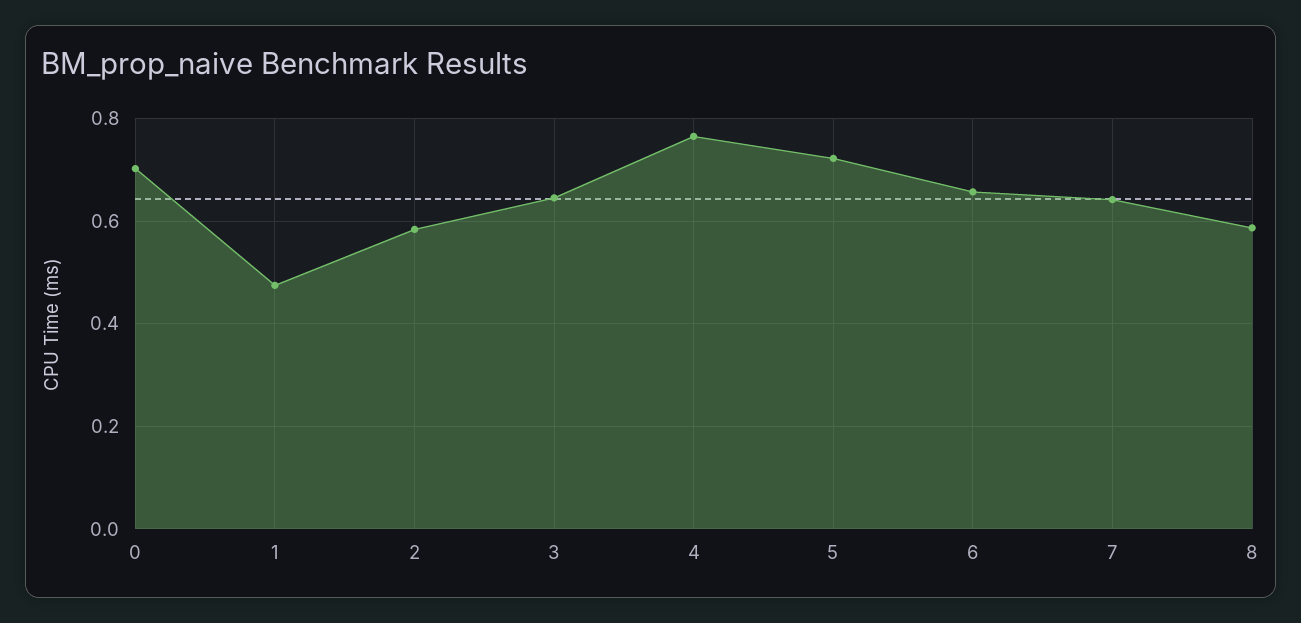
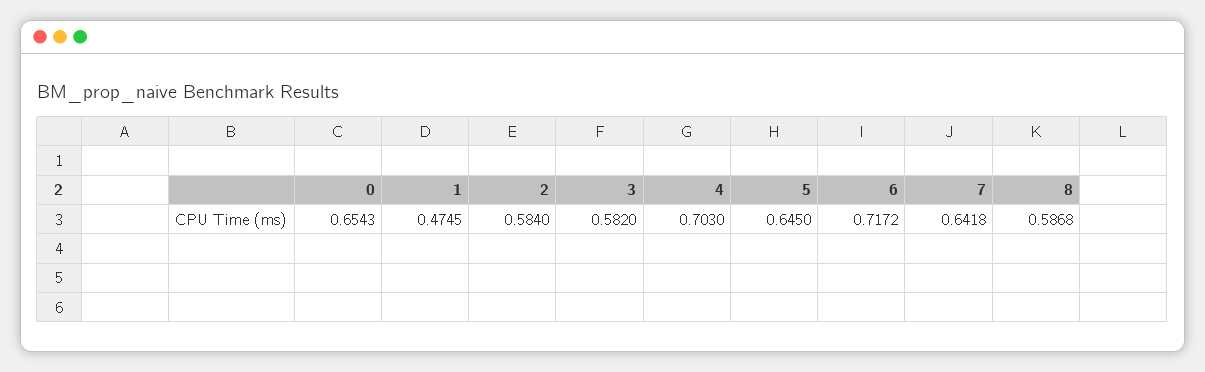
0: 0.7 -> 0.6543
3: 0.64 -> 0.582
4: 0.76 -> 0.703
5: 0.72 -> 0.645
6: 0.66 -> 0.7172

